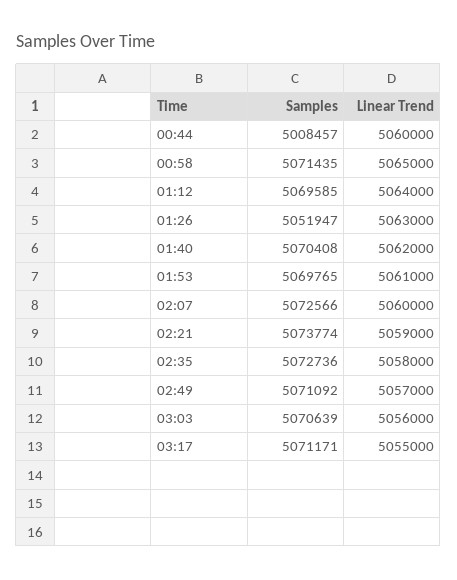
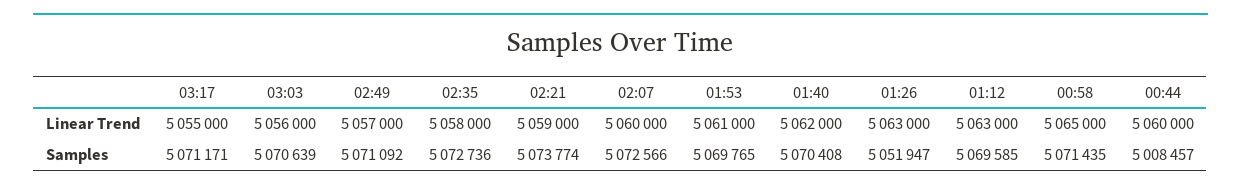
Linear Trend, 01:12: 5064000 -> 5063000

